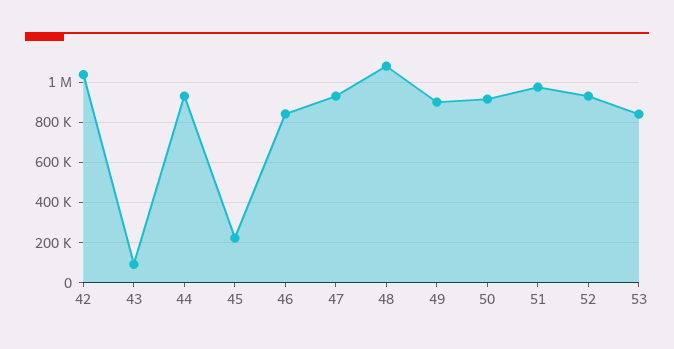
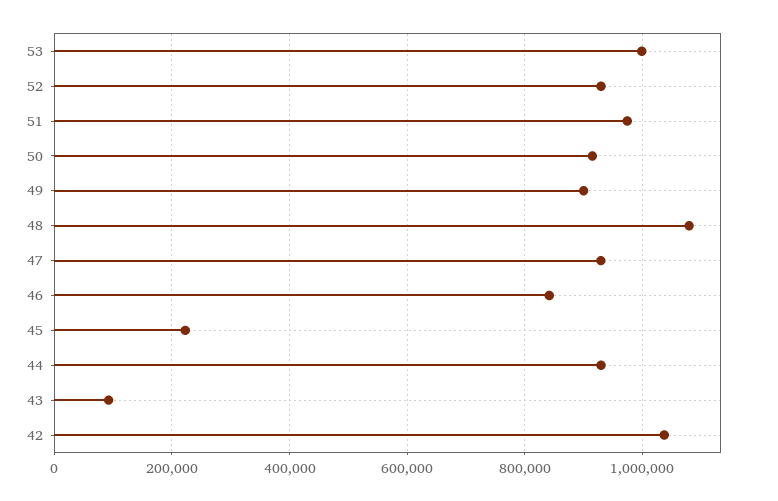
53: 850000 -> 1000000

